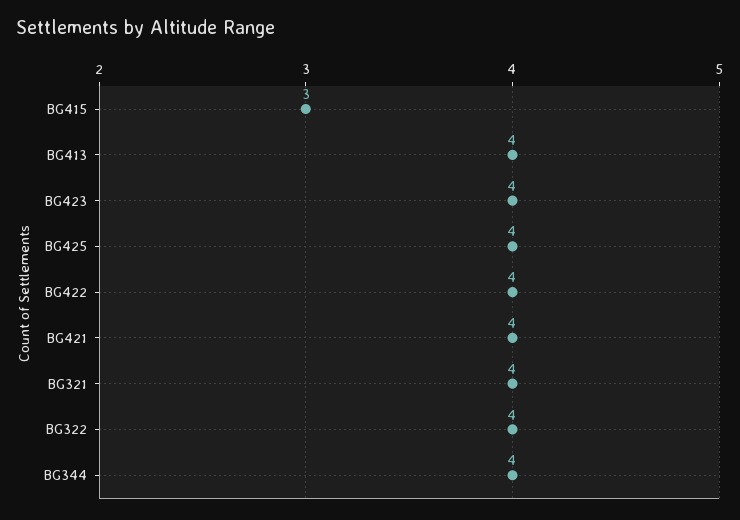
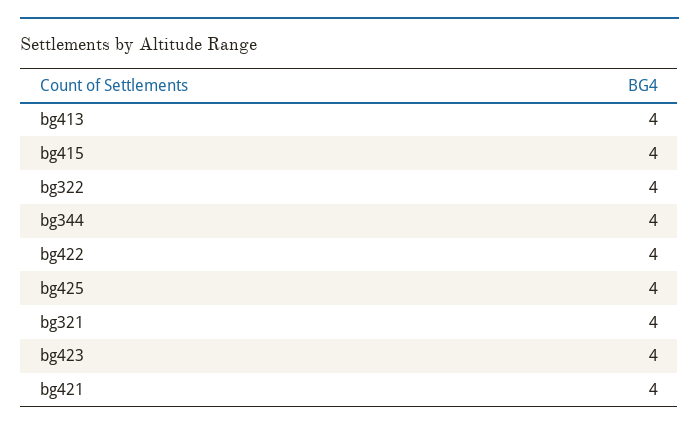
BG415: 3 -> 4

